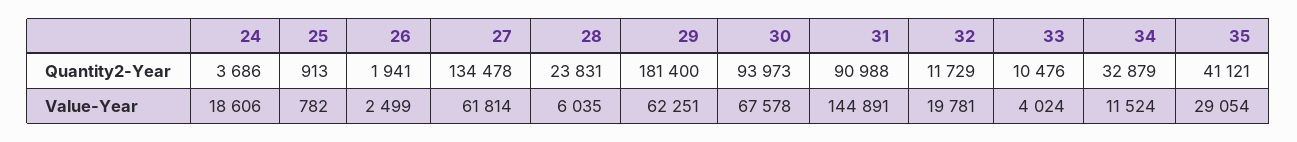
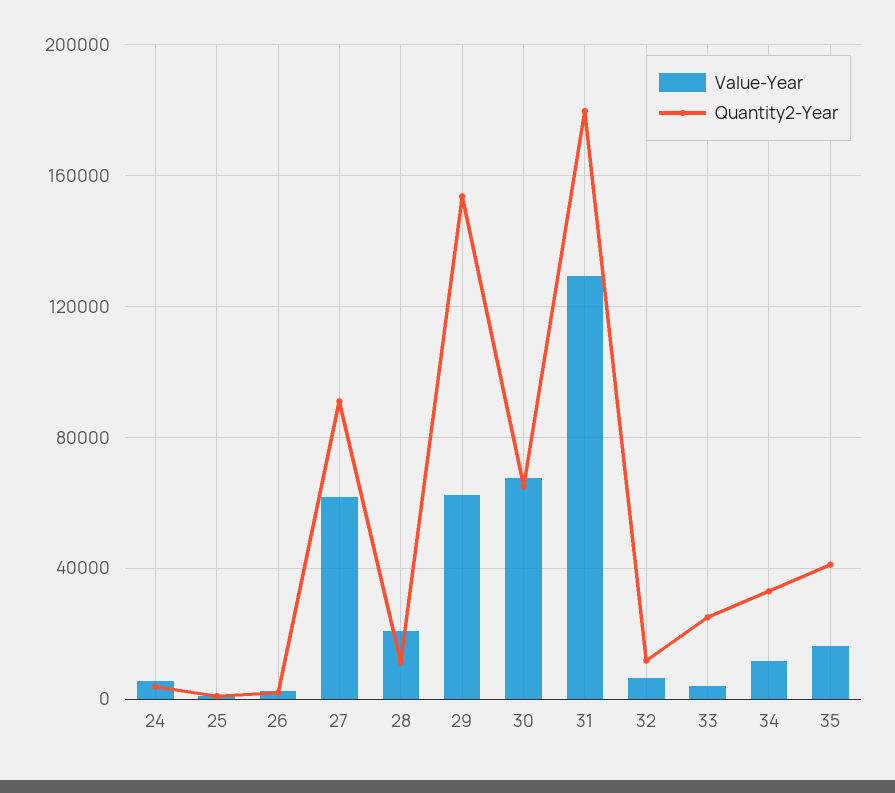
Quantity2-Year, 27: 134478 -> 90000
Quantity2-Year, 28: 23831 -> 10000
Quantity2-Year, 29: 181400 -> 155000
Quantity2-Year, 30: 93973 -> 65000
Quantity2-Year, 31: 90988 -> 180000
Quantity2-Year, 33: 10476 -> 25000
Value-Year, 24: 18606 -> 5000
Value-Year, 28: 6035 -> 20000
Value-Year, 31: 144891 -> 130000
Value-Year, 32: 19781 -> 5000
Value-Year, 35: 29054 -> 15000

